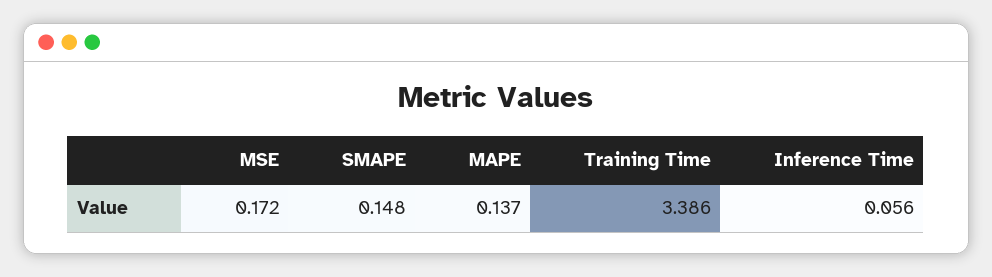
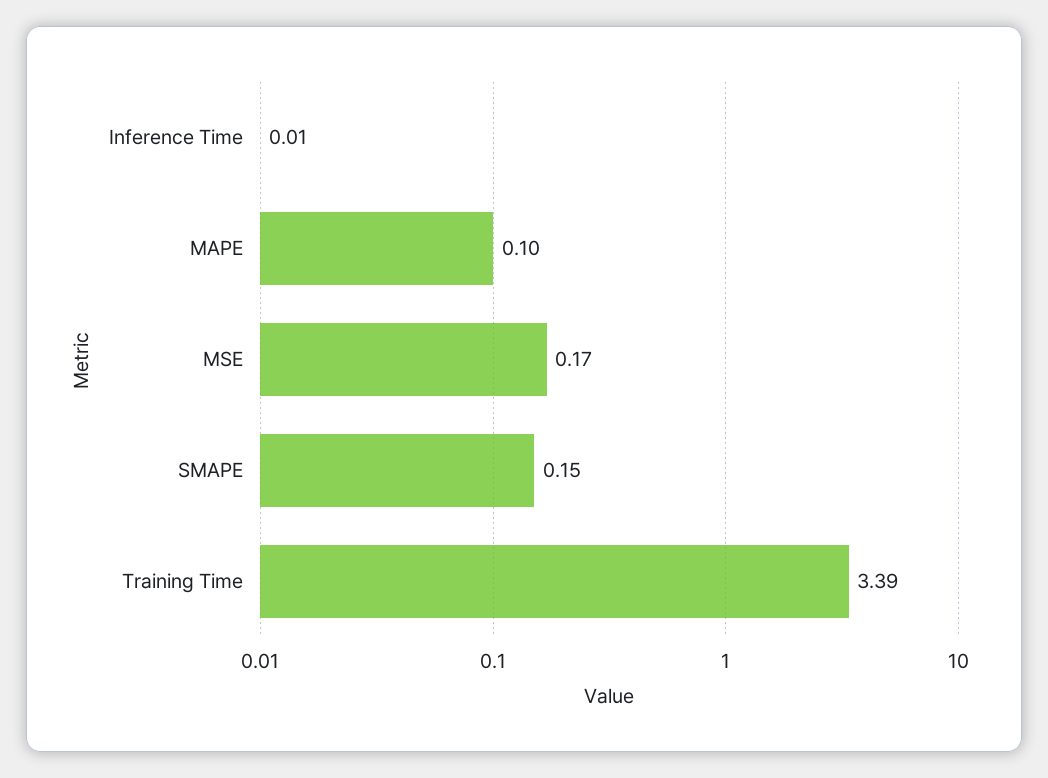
MAPE: 0.137 -> 0.1
Inference Time: 0.056 -> 0.01

